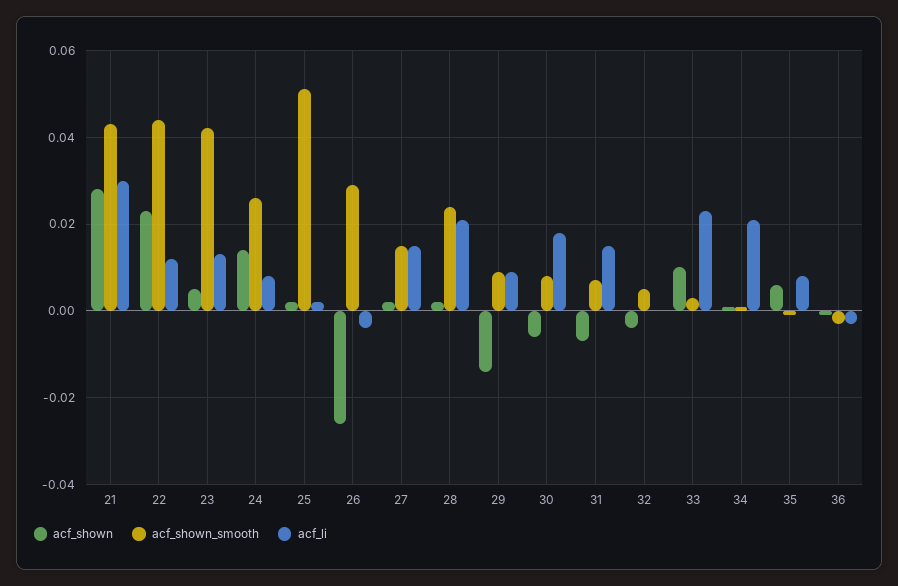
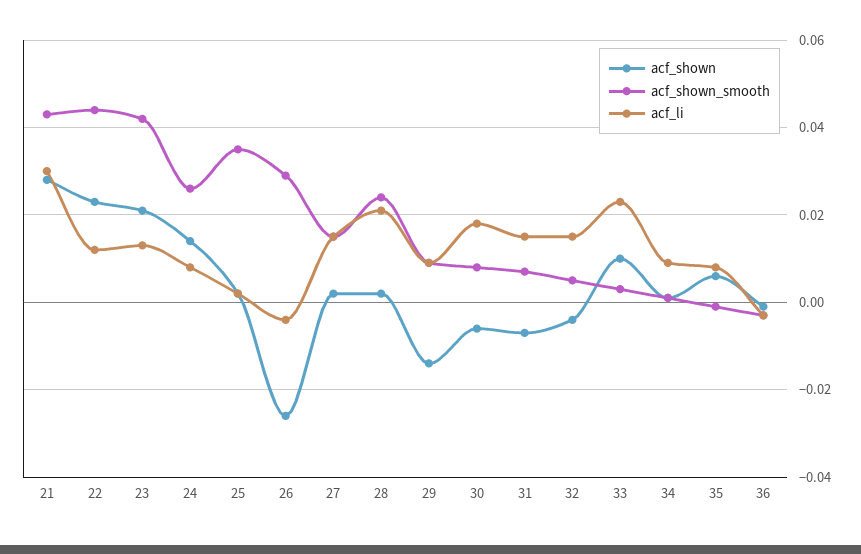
acf_shown, 23: 0.005 -> 0.02
acf_shown_smooth, 25: 0.05 -> 0.035
acf_li, 32: 0 -> 0.015
acf_li, 34: 0.02 -> 0.01

